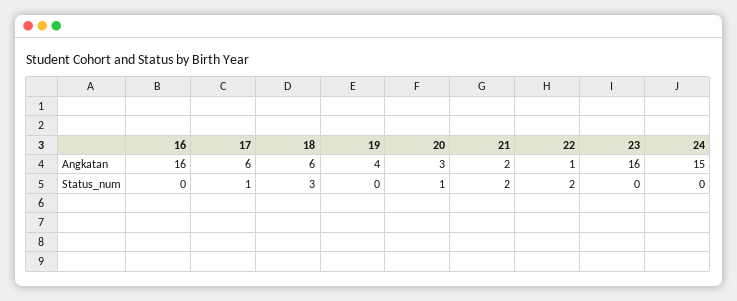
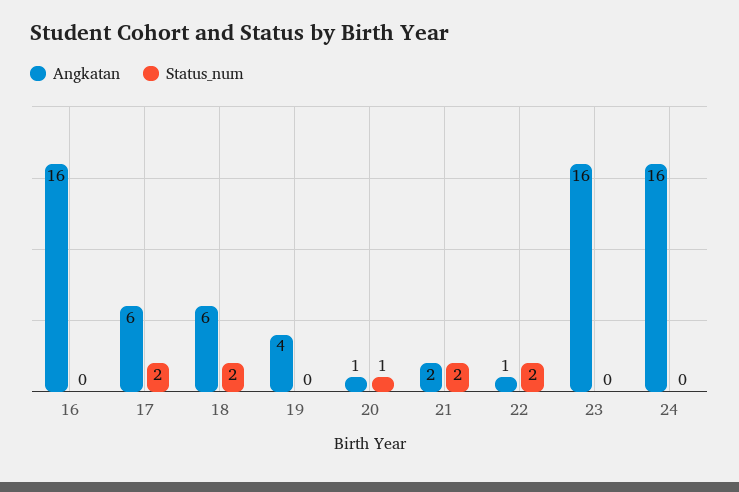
Angkatan, 20: 3 -> 1
Angkatan, 24: 15 -> 16
Status_num, 17: 1 -> 2
Status_num, 18: 3 -> 2

